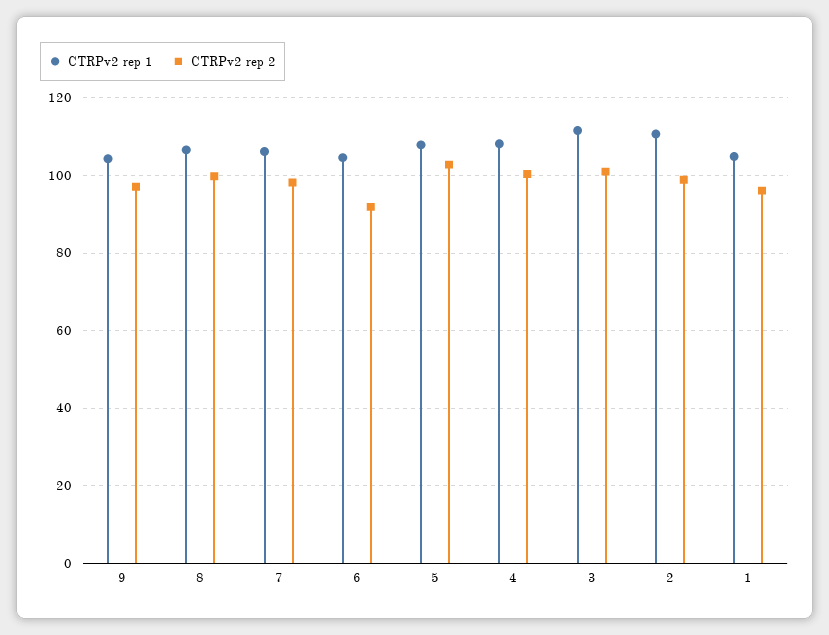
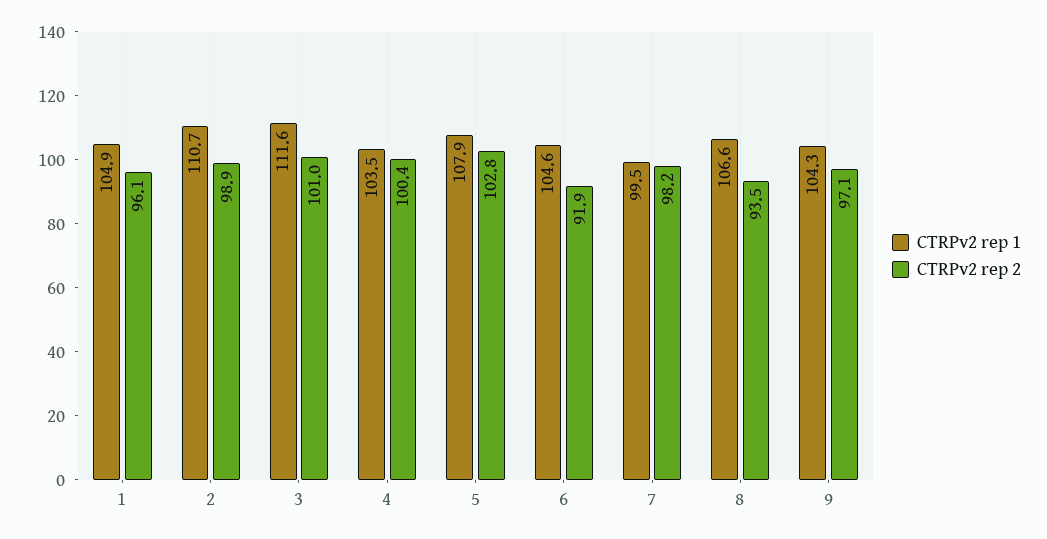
CTRPv2 rep 2, 8: 100 -> 93.5
CTRPv2 rep 1, 7: 106 -> 99.5
CTRPv2 rep 1, 4: 108 -> 103.5

